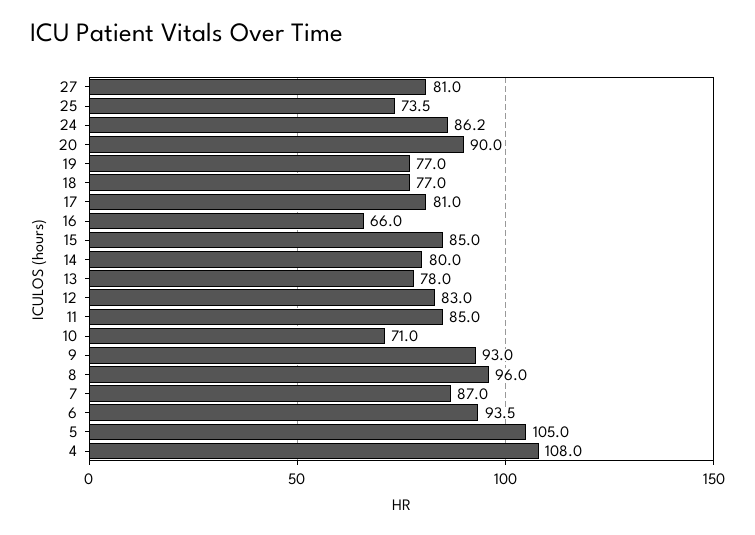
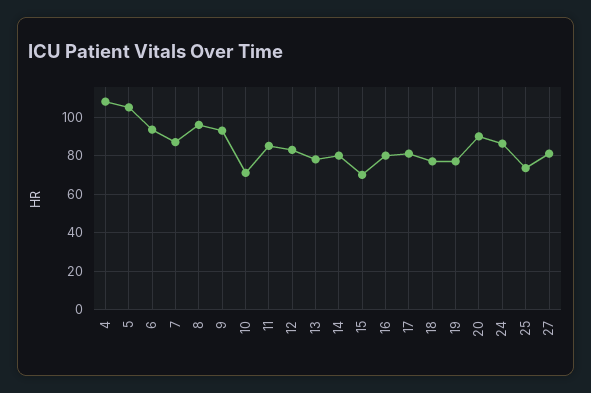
16: 66 -> 80
15: 85 -> 70

